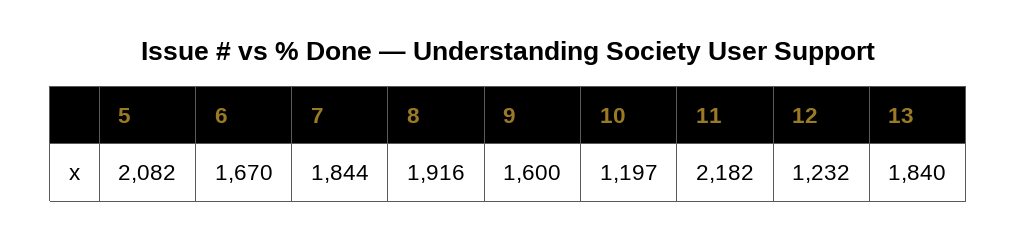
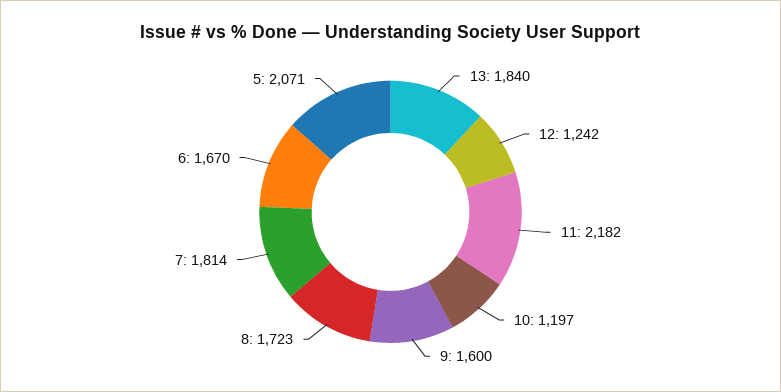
5: 2082 -> 2071
7: 1844 -> 1814
8: 1916 -> 1723
12: 1232 -> 1242

